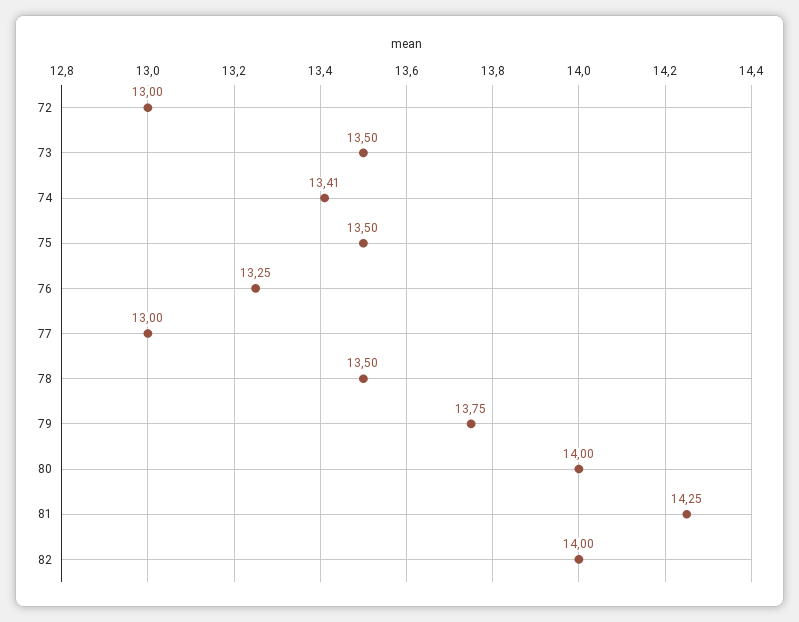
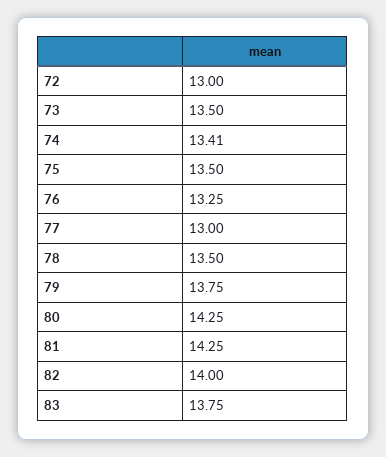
80: 14 -> 14.25
83: none -> 13.75

